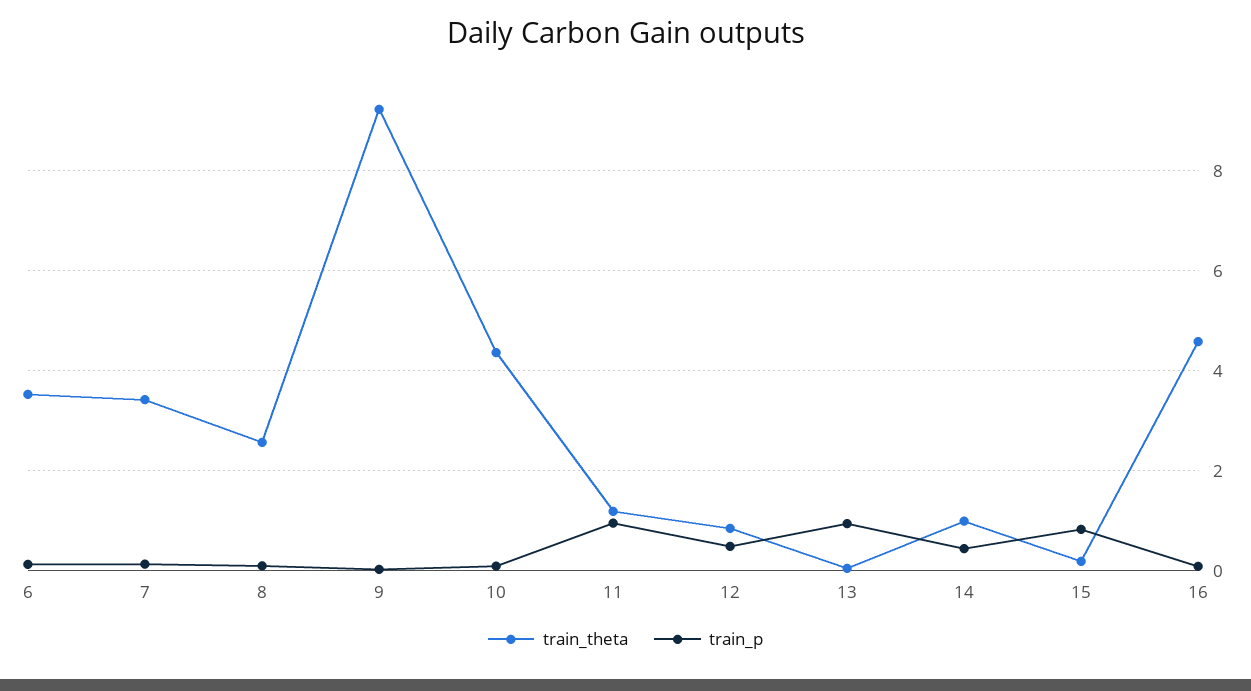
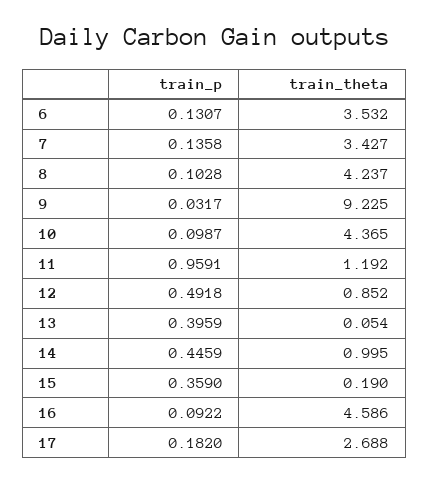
train_theta, 8: 2.6 -> 4.237
train_p, 13: 1 -> 0.3959
train_p, 15: 0.8 -> 0.359
train_p, 17: none -> 0.182
train_theta, 17: none -> 2.688

